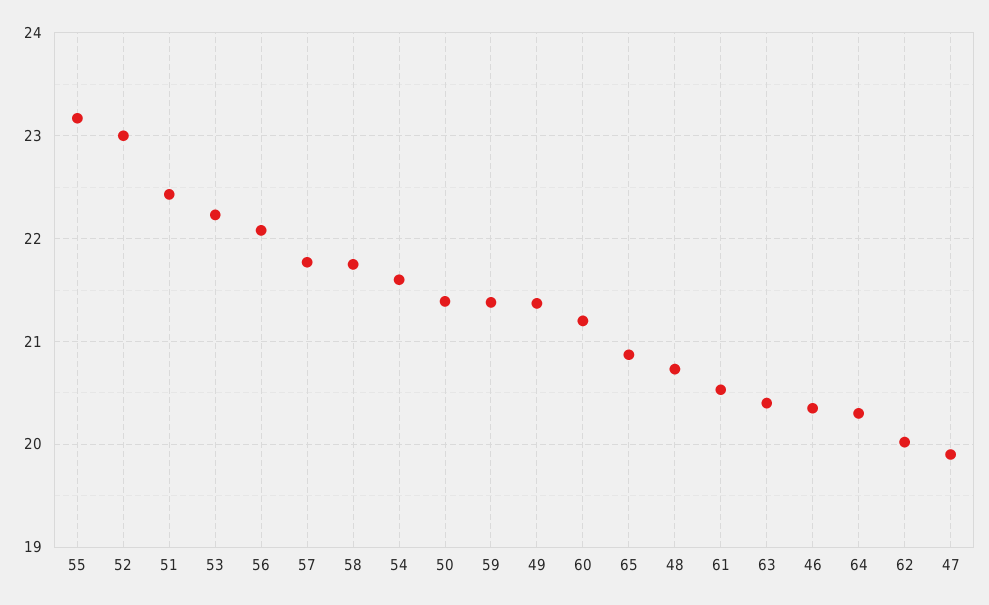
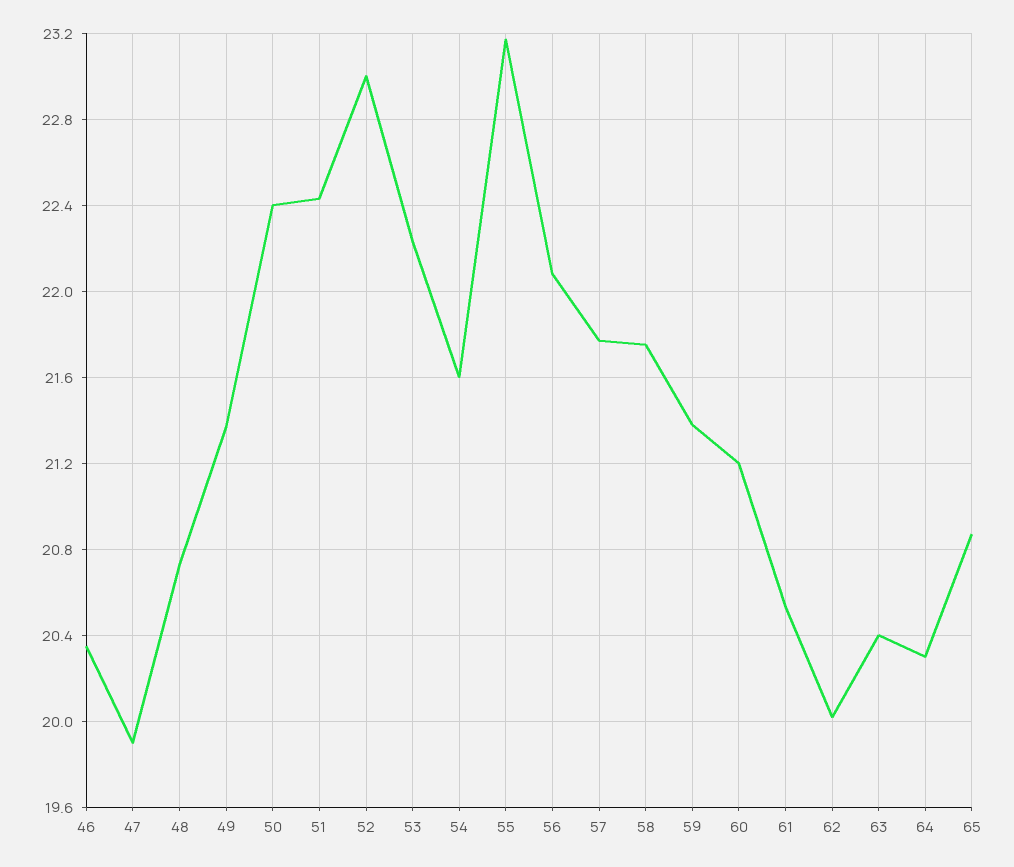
50: 21.4 -> 22.4

